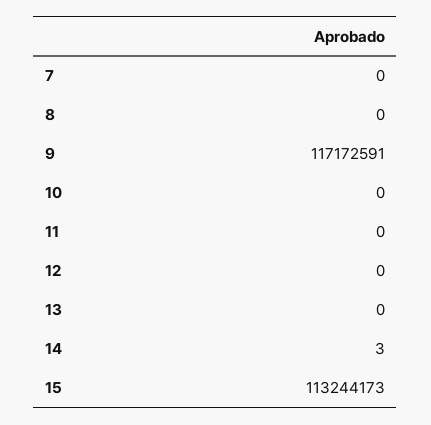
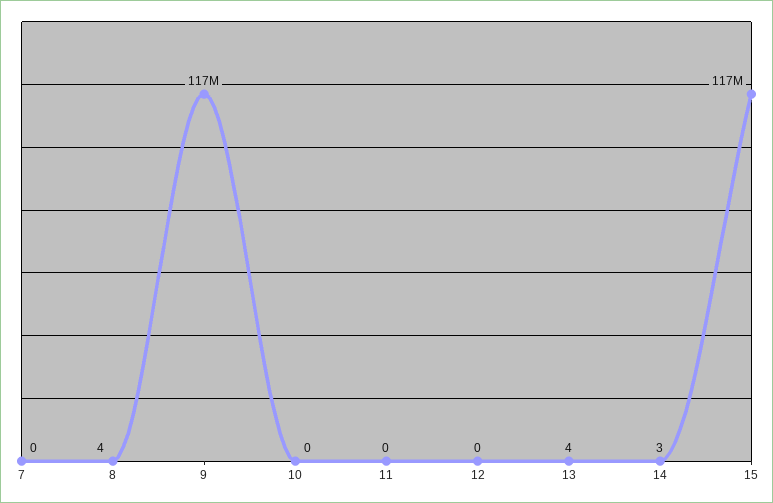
8: 0 -> 4
13: 0 -> 4
15: 113244173 -> 117000000

